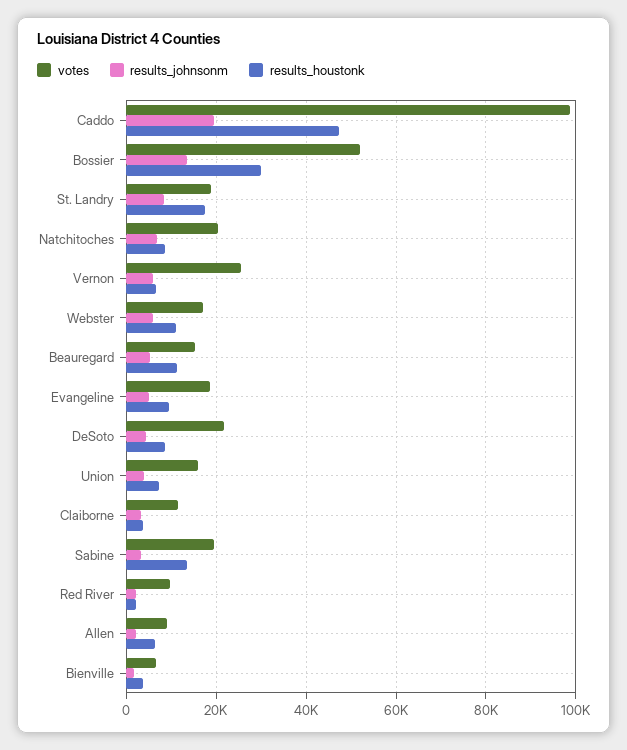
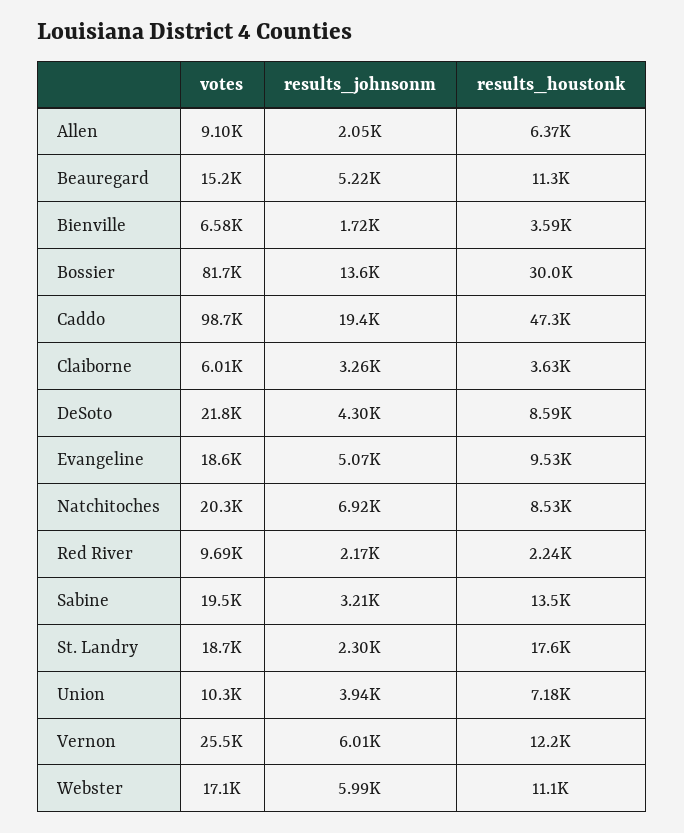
votes, Bossier: 52000 -> 81700
results_johnsonm, St. Landry: 8000 -> 2300
results_houstonk, Vernon: 6000 -> 12200
votes, Union: 16000 -> 10300
votes, Claiborne: 12000 -> 6010

